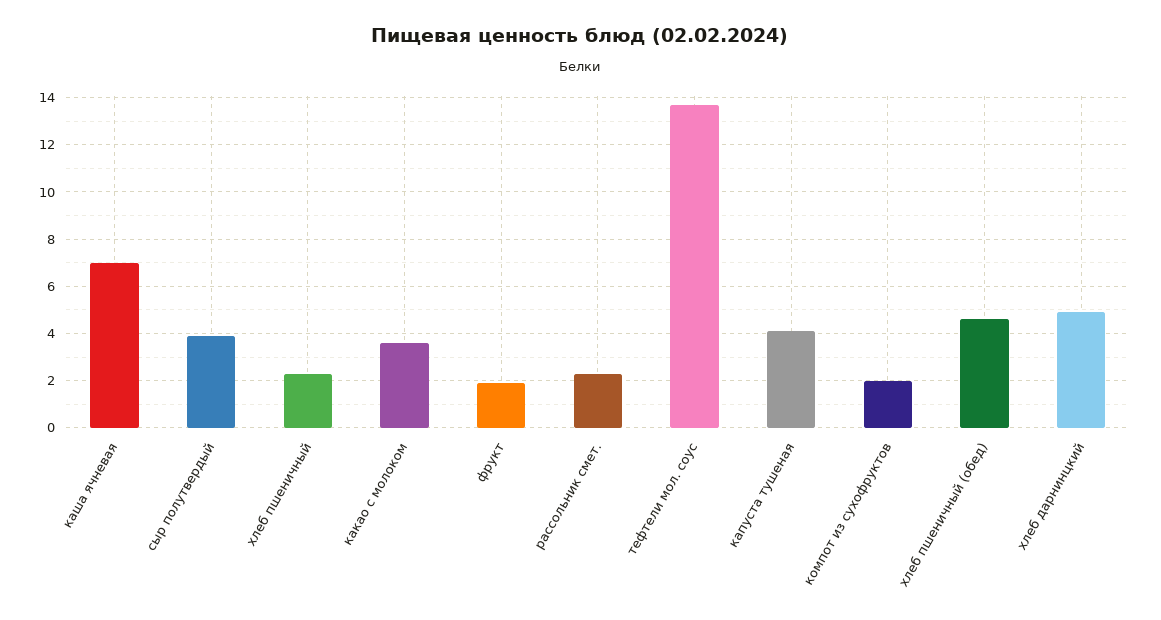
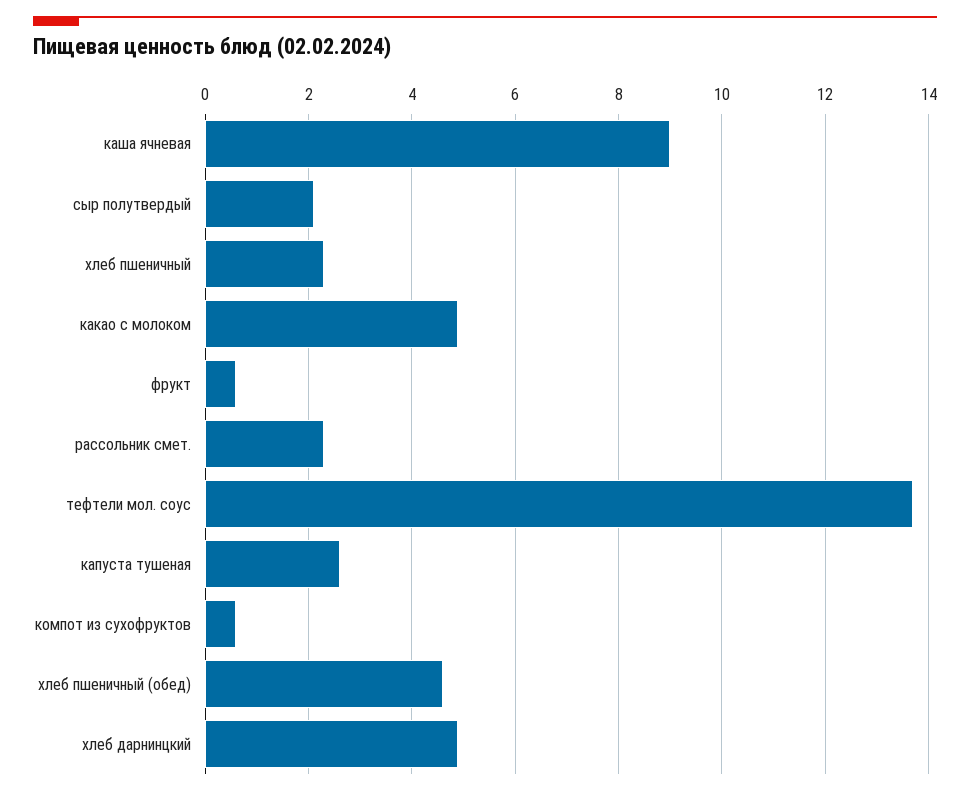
каша ячневая: 7 -> 9
сыр полутвердый: 4 -> 2
какао с молоком: 3.5 -> 5
фрукт: 2 -> 0.5
капуста тушеная: 4 -> 2.5
компот из сухофруктов: 2 -> 0.5

